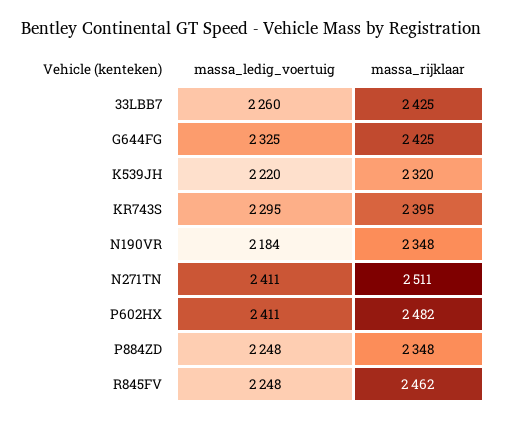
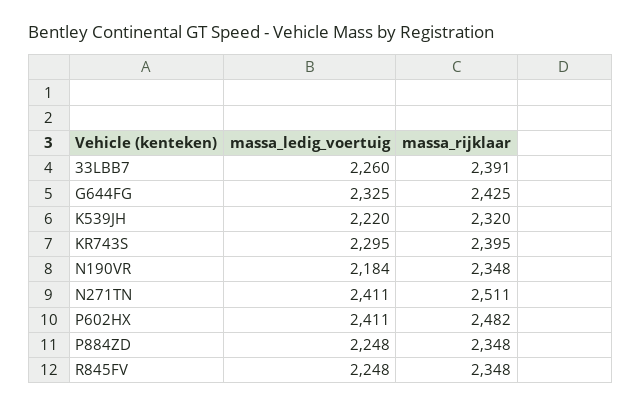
massa_rijklaar, 33LBB7: 2425 -> 2391
massa_rijklaar, R845FV: 2462 -> 2348

